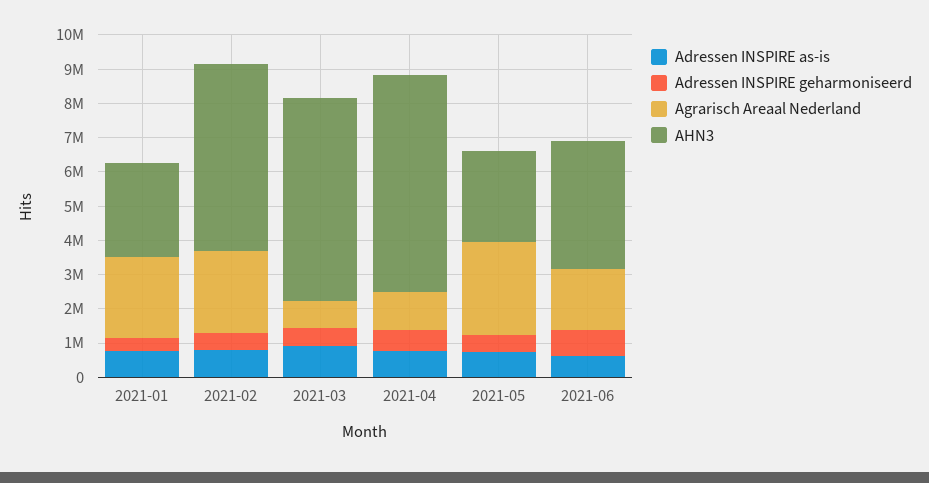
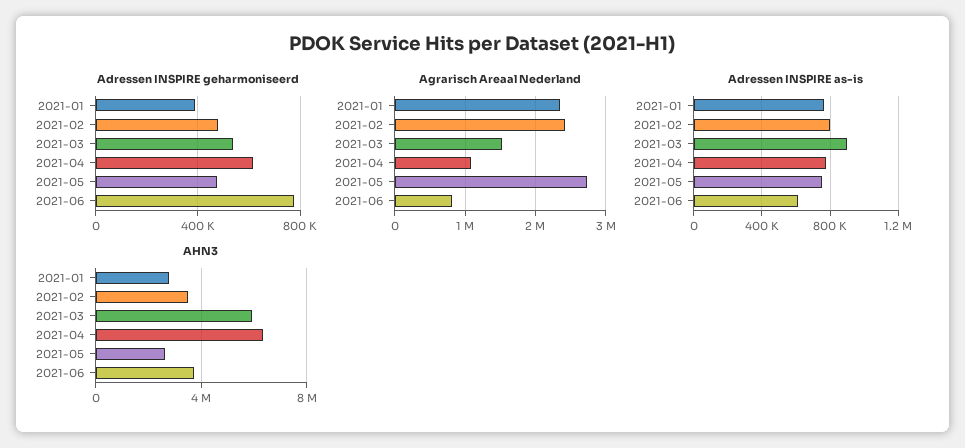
AHN3, 2021-02: 5500000 -> 3500000
Agrarisch Areaal Nederland, 2021-03: 750000 -> 1500000
Agrarisch Areaal Nederland, 2021-06: 1750000 -> 800000

